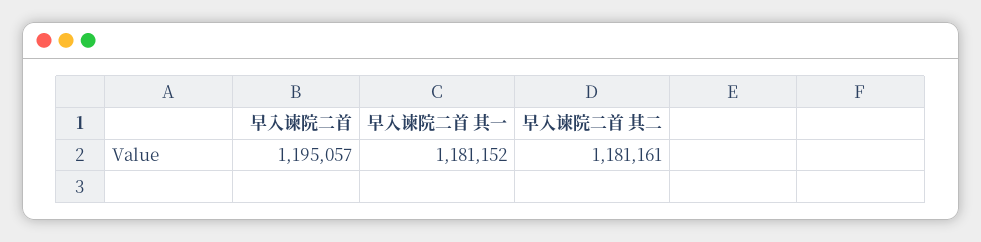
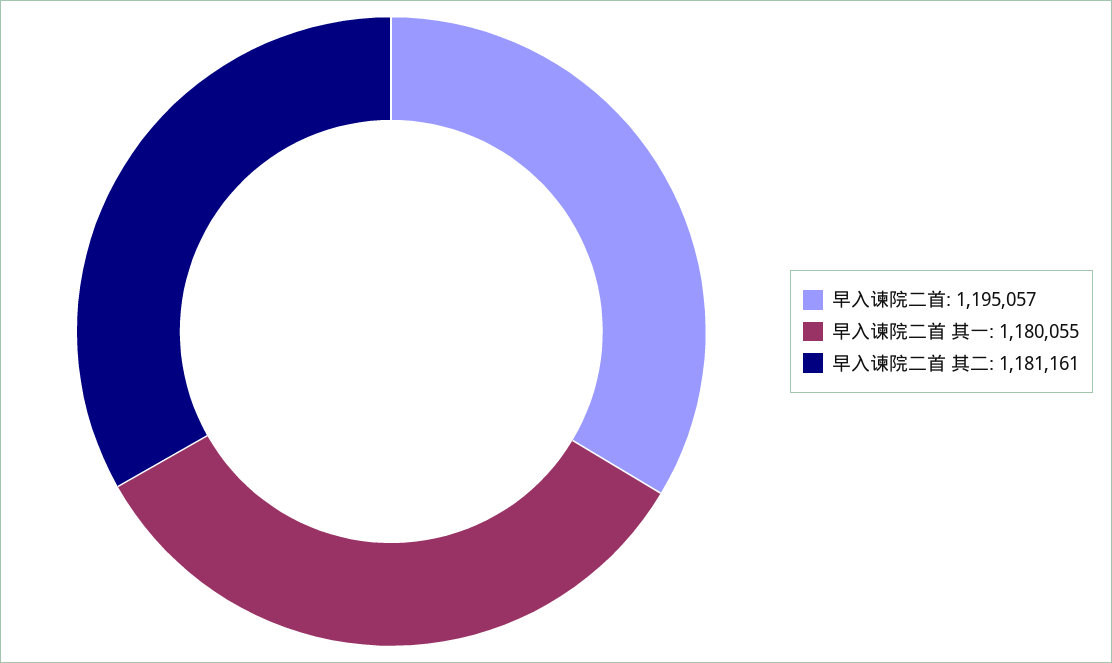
早入谏院二首 其一: 1181152 -> 1180055

